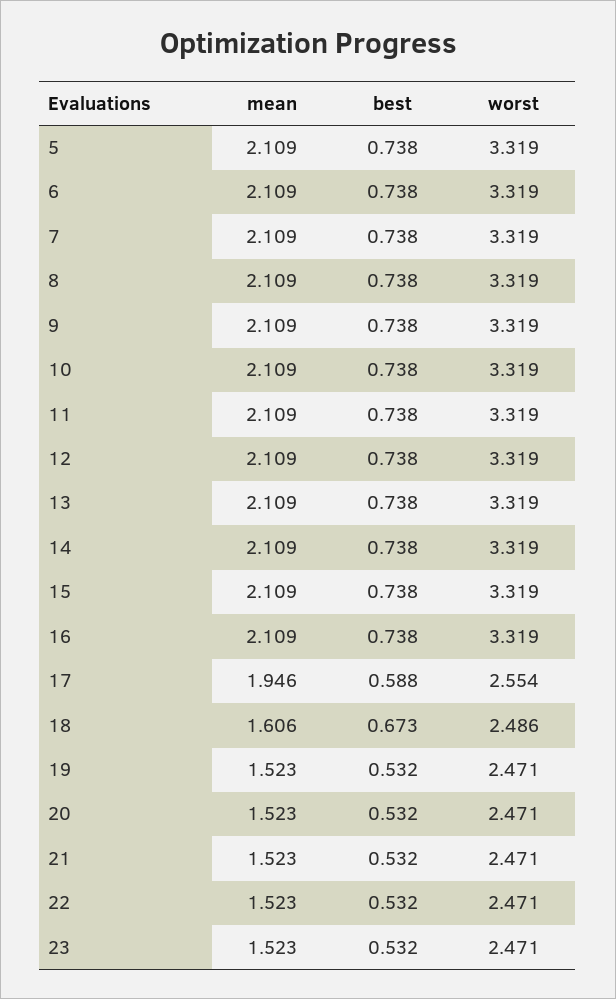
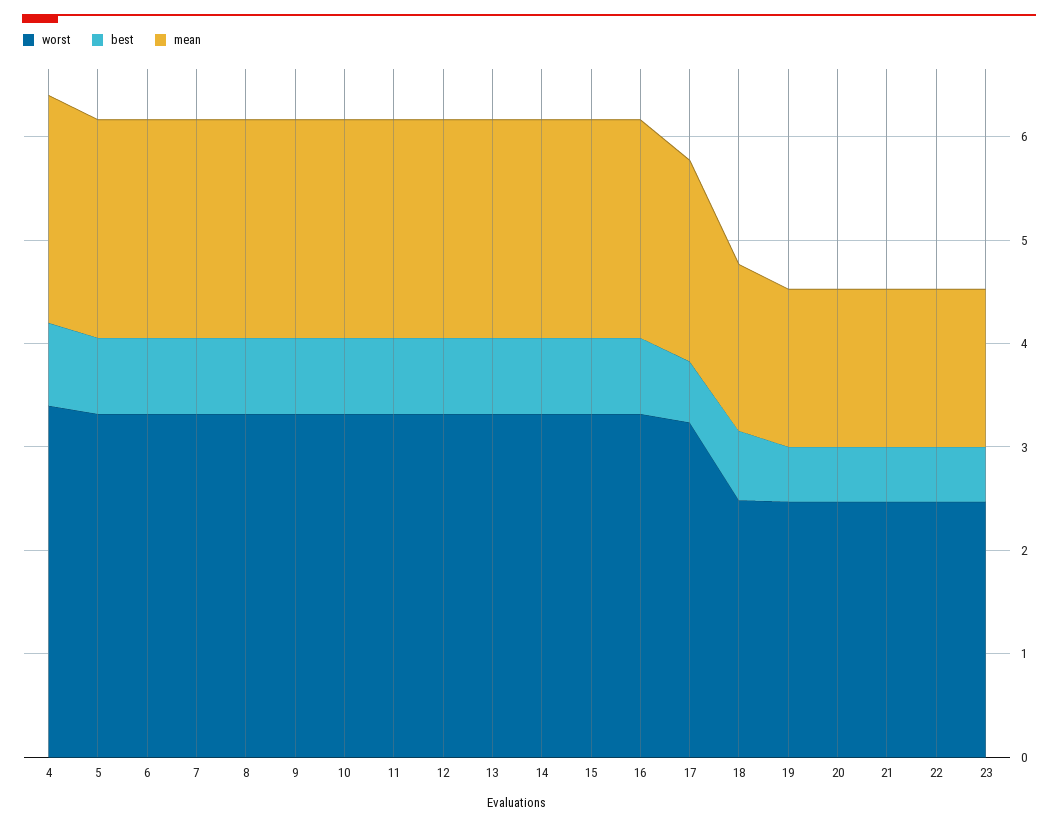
worst, 17: 2.554 -> 3.2
worst, 4: none -> 3.4
best, 4: none -> 0.8
mean, 4: none -> 2.2

